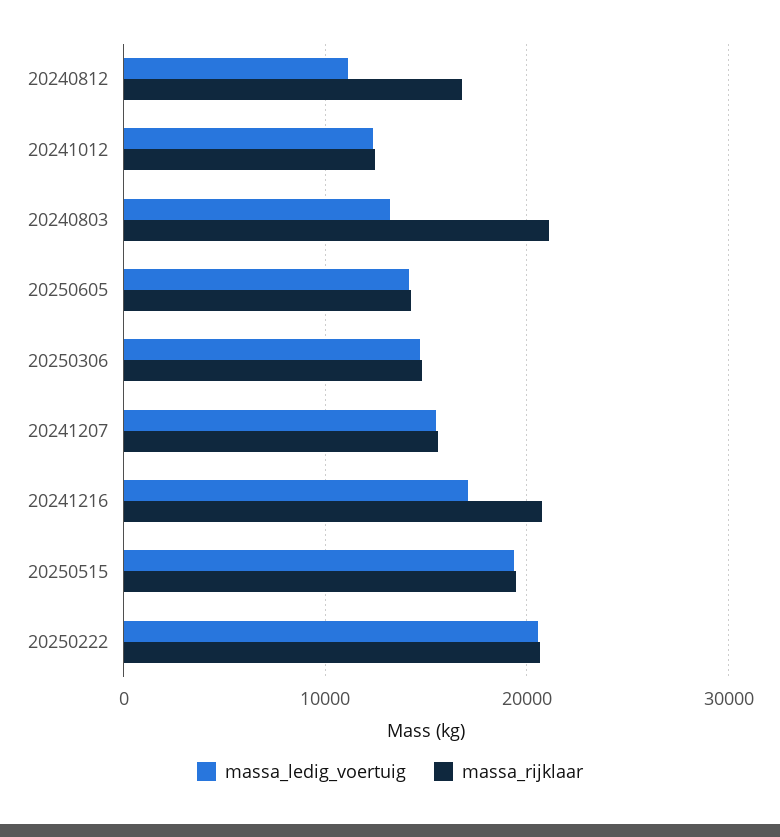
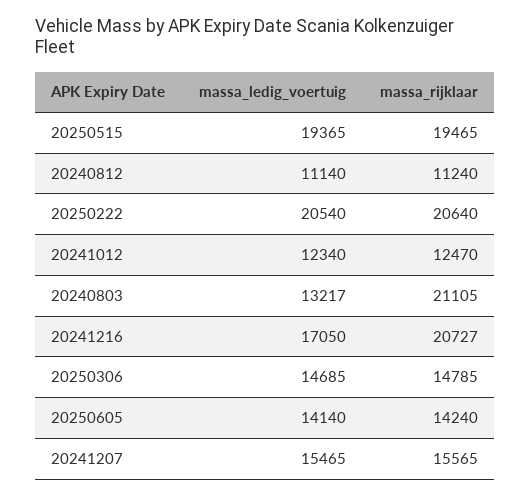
massa_rijklaar, 20240812: 17000 -> 11240

